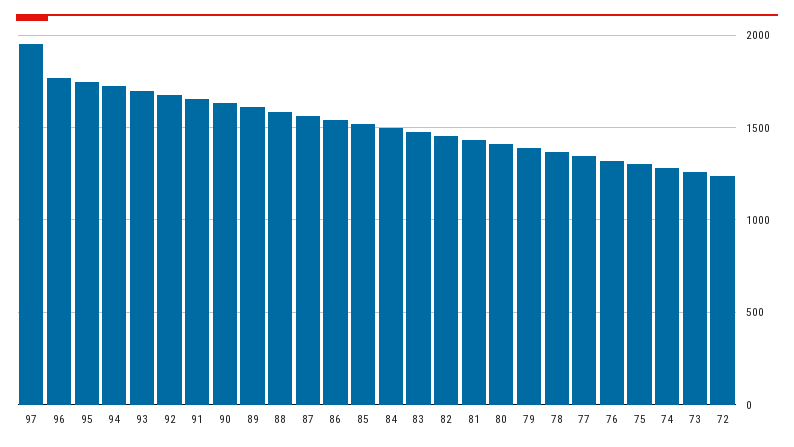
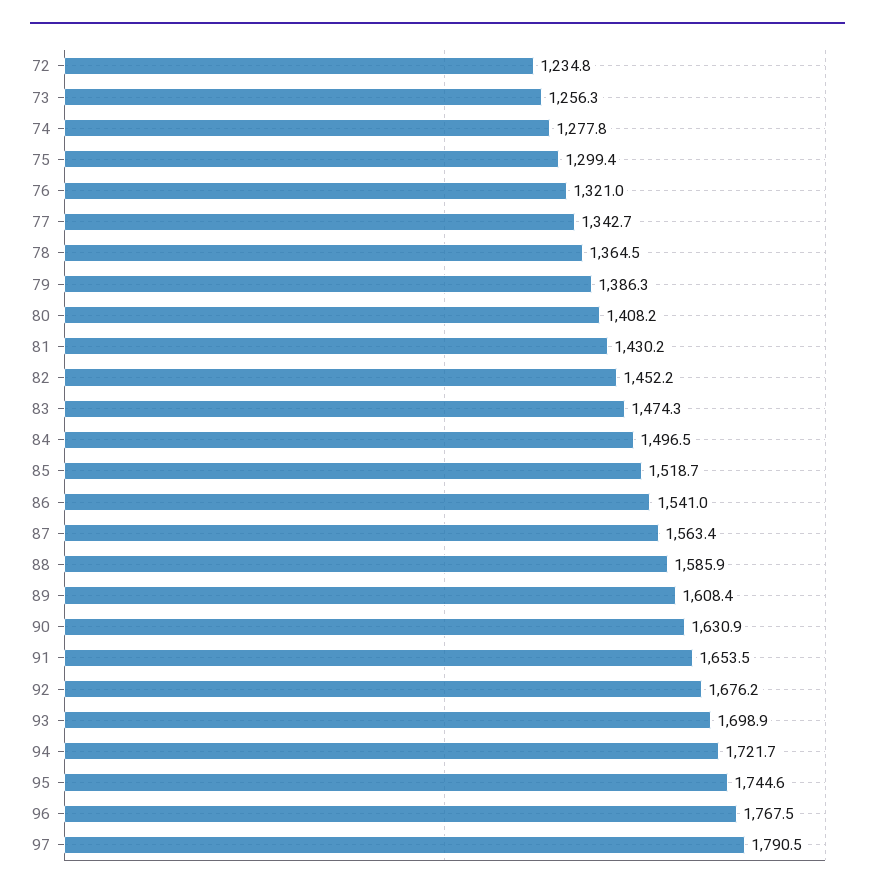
97: 1950 -> 1790.5

